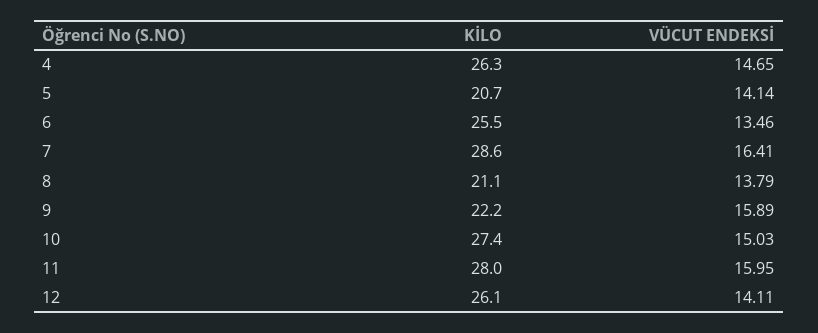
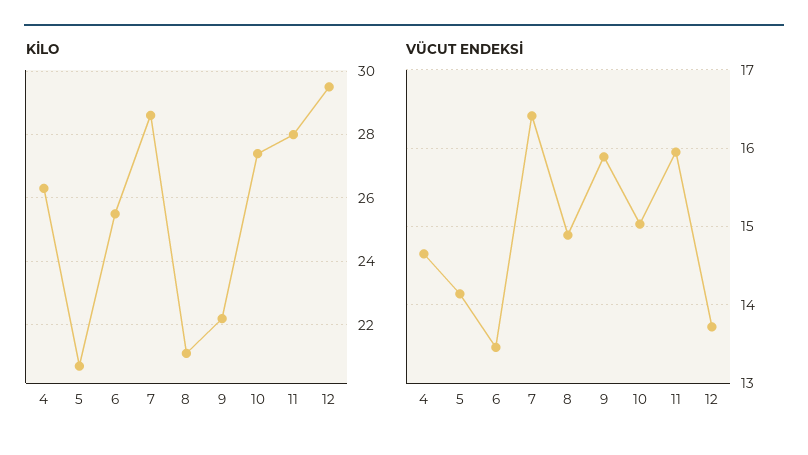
VÜCUT ENDEKSİ, 8: 13.79 -> 14.9
KİLO, 12: 26.1 -> 29.5
VÜCUT ENDEKSİ, 12: 14.11 -> 13.7

